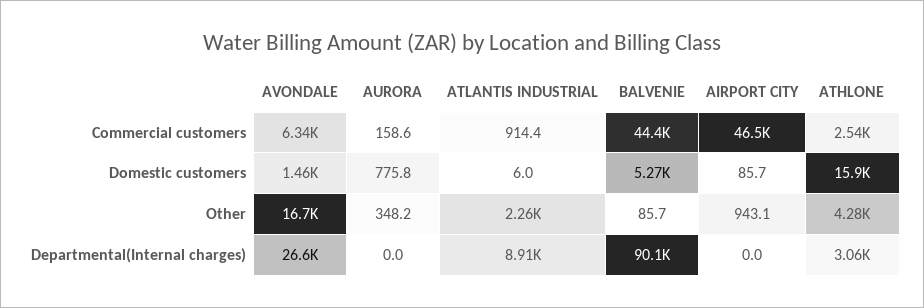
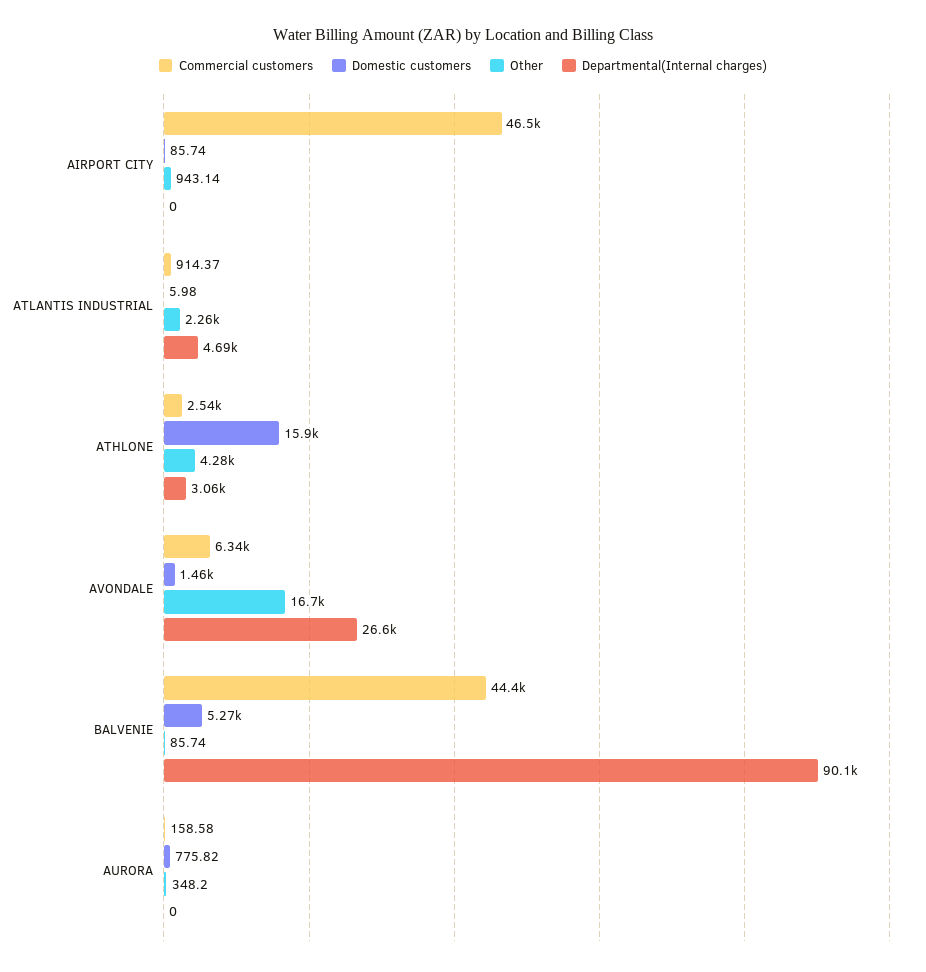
Departmental(Internal charges), ATLANTIS INDUSTRIAL: 8910 -> 4690

